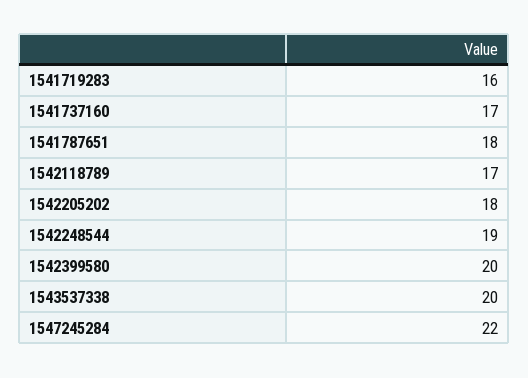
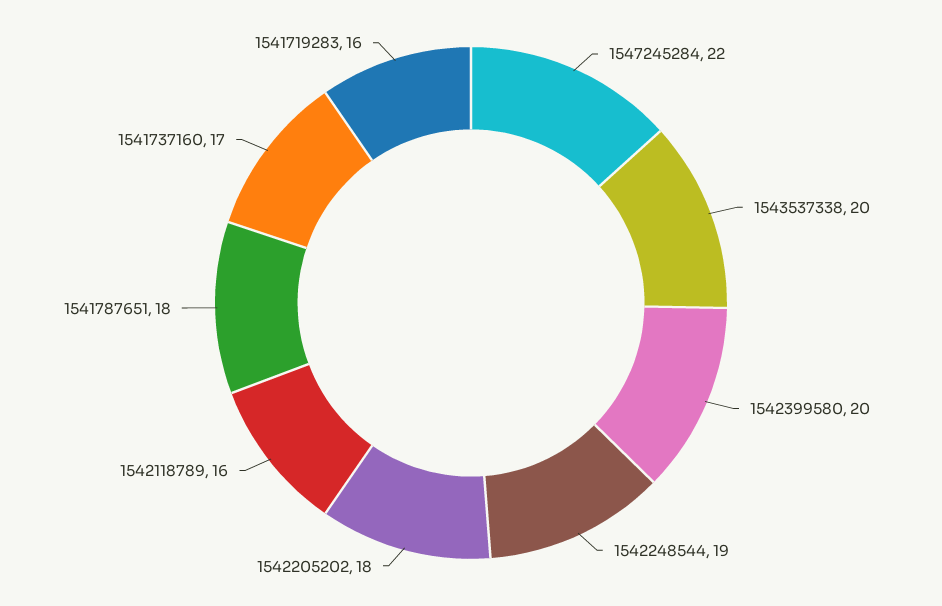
1542118789: 17 -> 16

